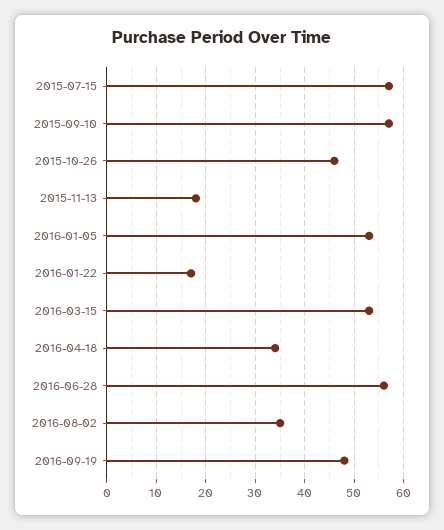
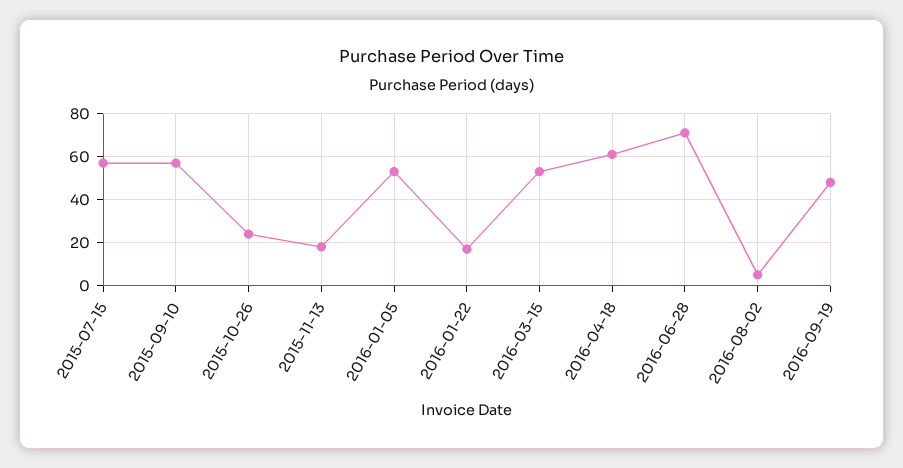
2015-10-26: 45 -> 25
2016-04-18: 35 -> 60
2016-06-28: 55 -> 70
2016-08-02: 35 -> 5

